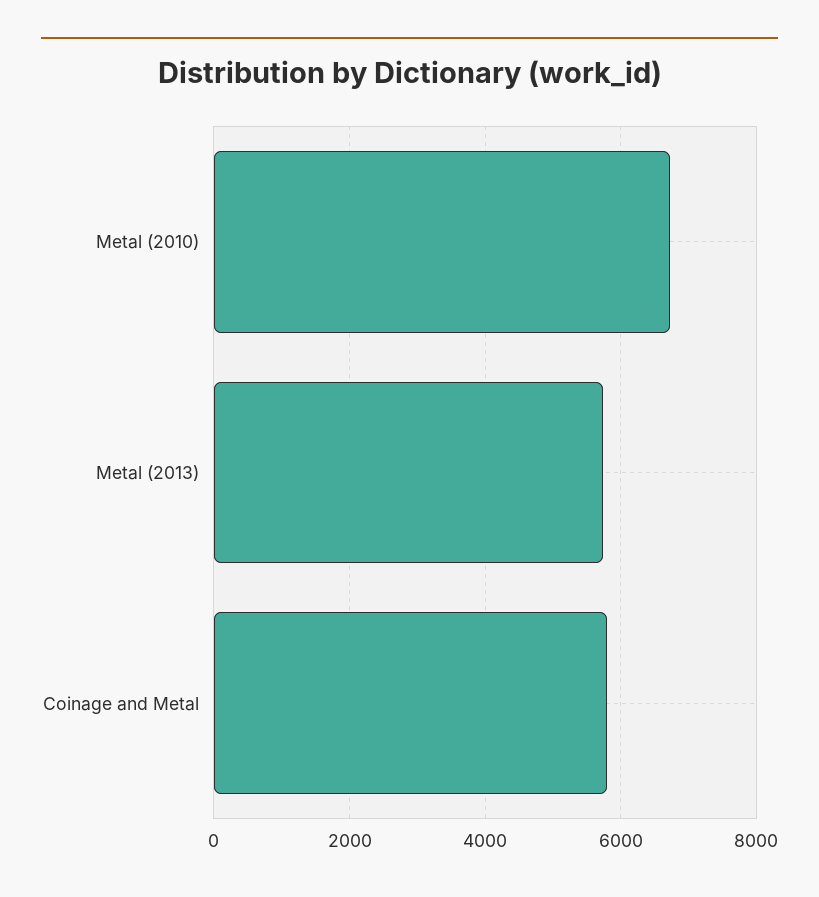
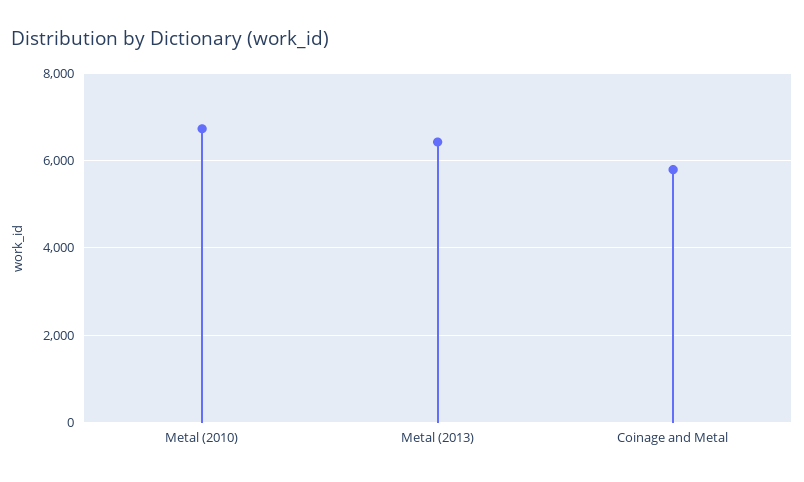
Metal (2013): 5800 -> 6400

